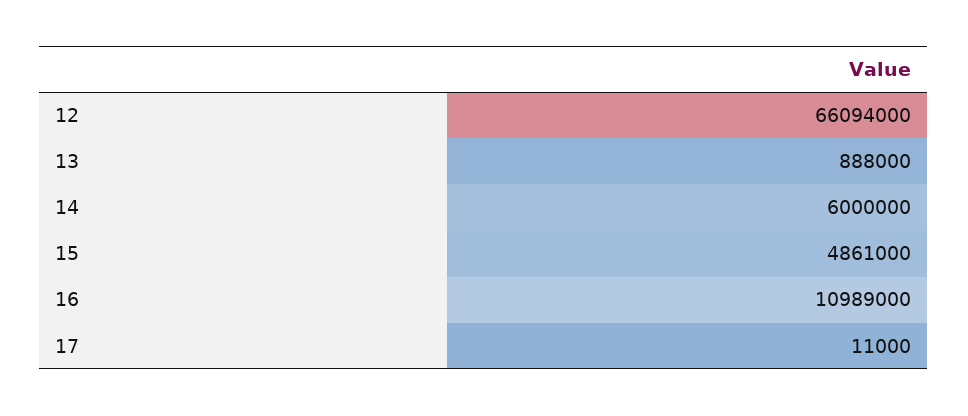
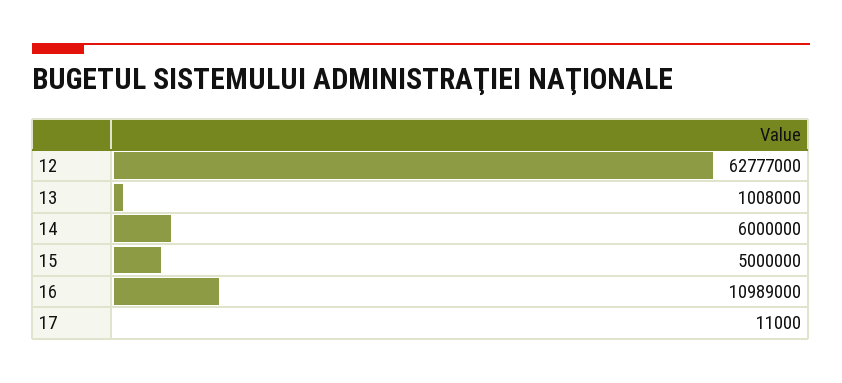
12: 66094000 -> 62777000
13: 888000 -> 1008000
15: 4861000 -> 5000000

